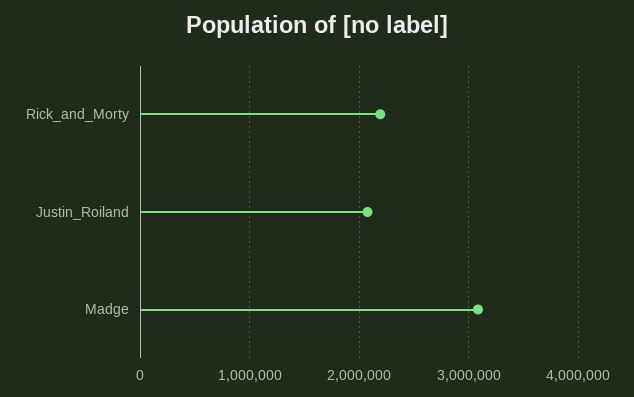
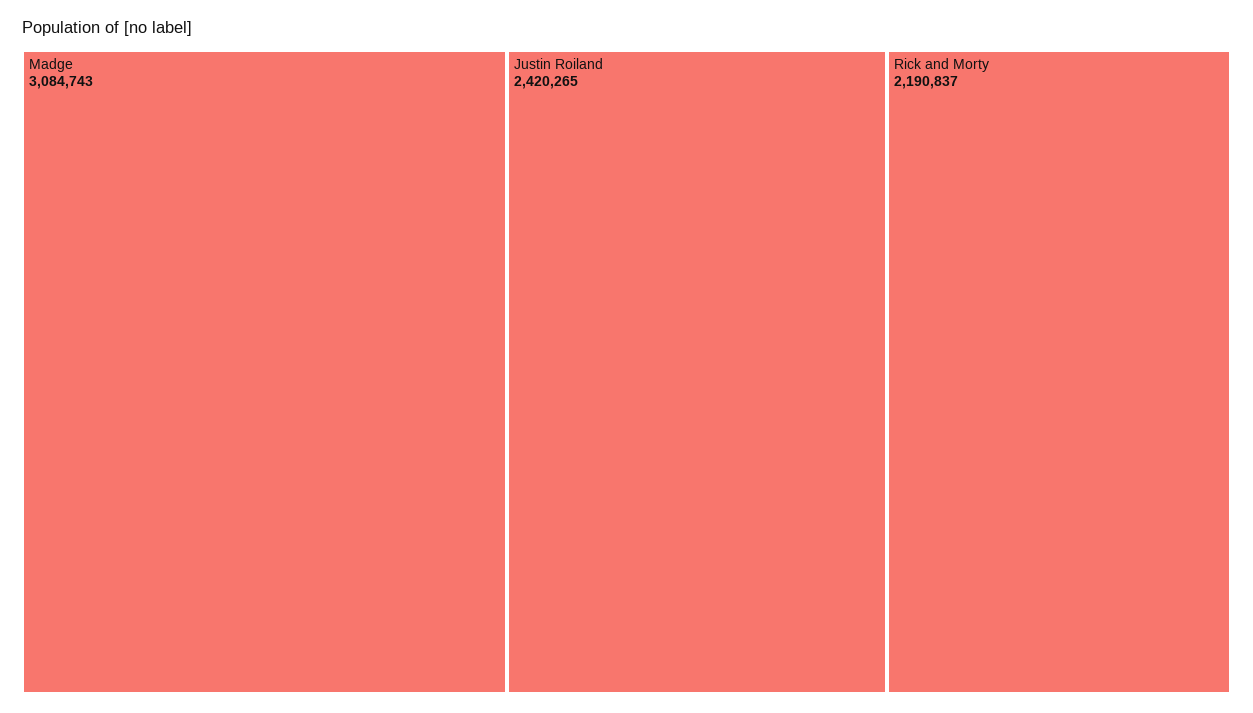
Justin_Roiland: 2100000 -> 2420265

